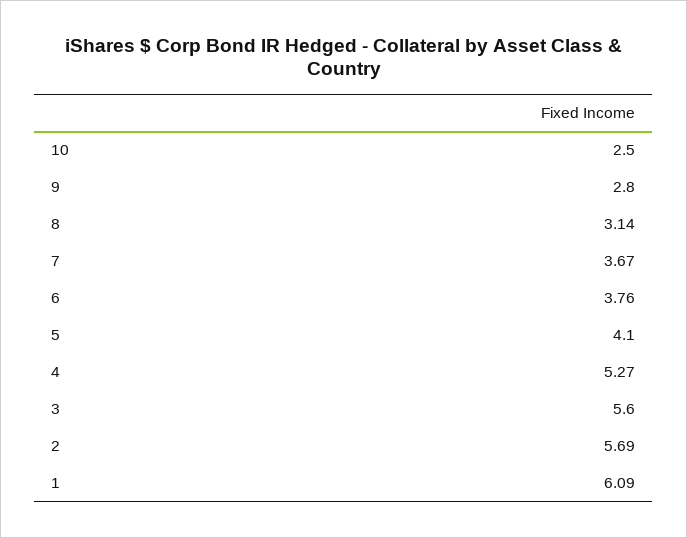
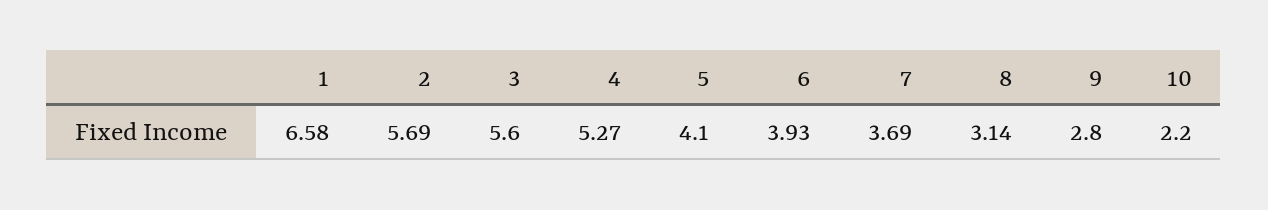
10: 2.5 -> 2.2
7: 3.67 -> 3.69
6: 3.76 -> 3.93
1: 6.09 -> 6.58

